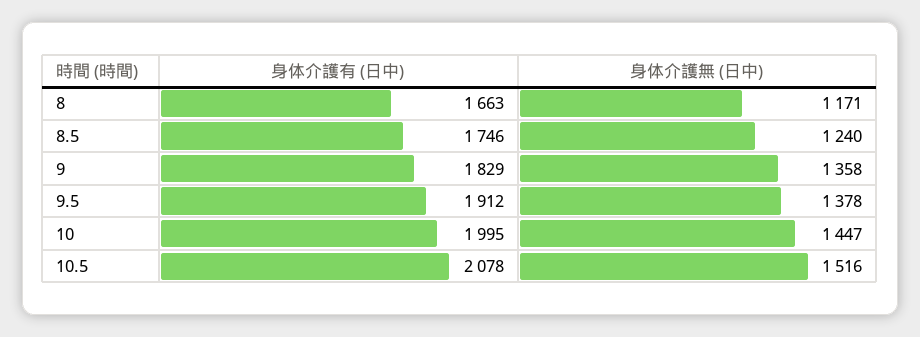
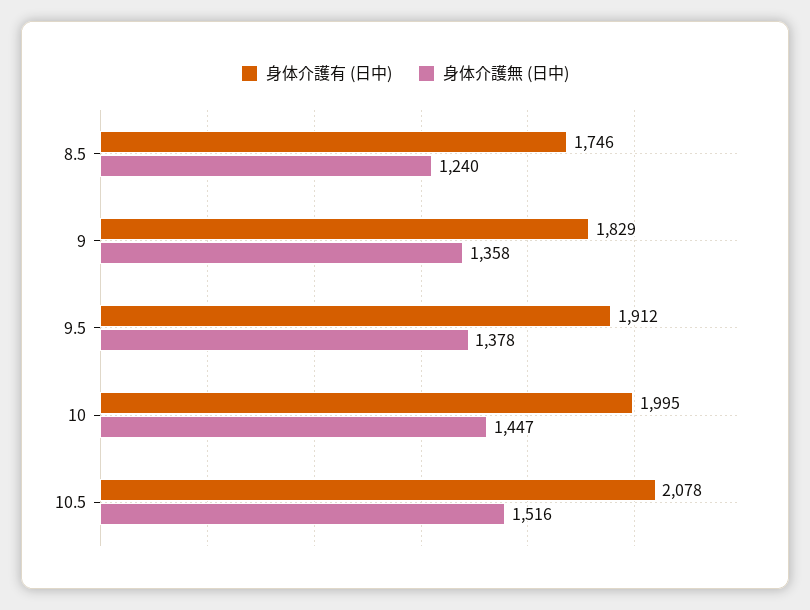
身体介護有 (日中), 8: 1663 -> none
身体介護無 (日中), 8: 1171 -> none

